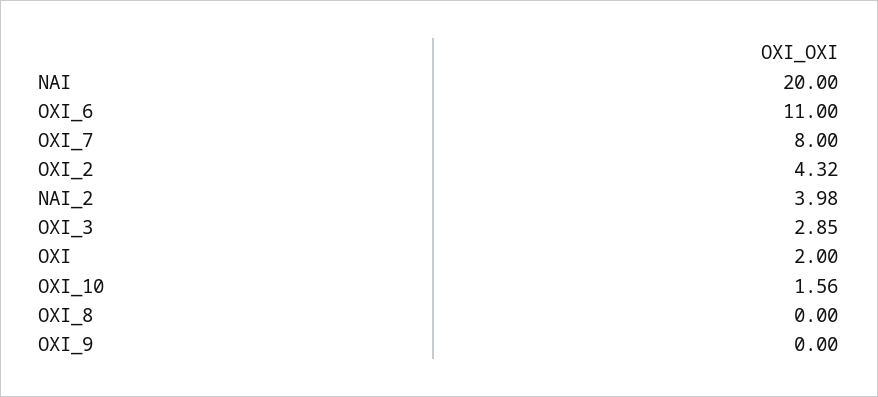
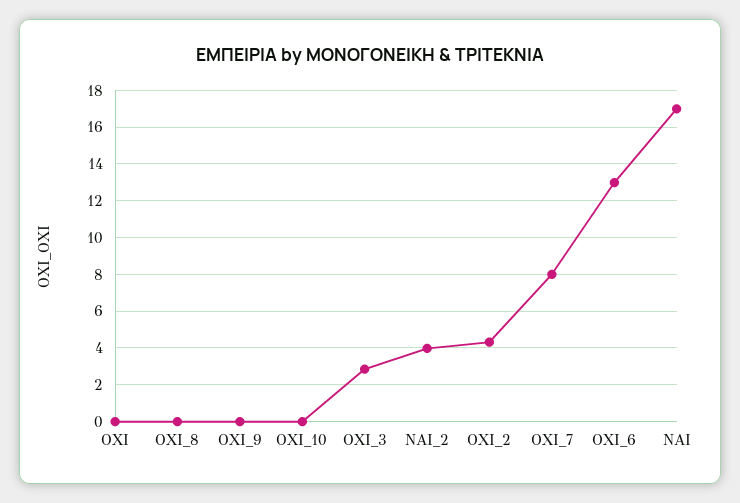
ΝΑΙ: 20 -> 17
ΟΧΙ_6: 11 -> 13
OXI: 2 -> 0
OXI_10: 1.56 -> 0

